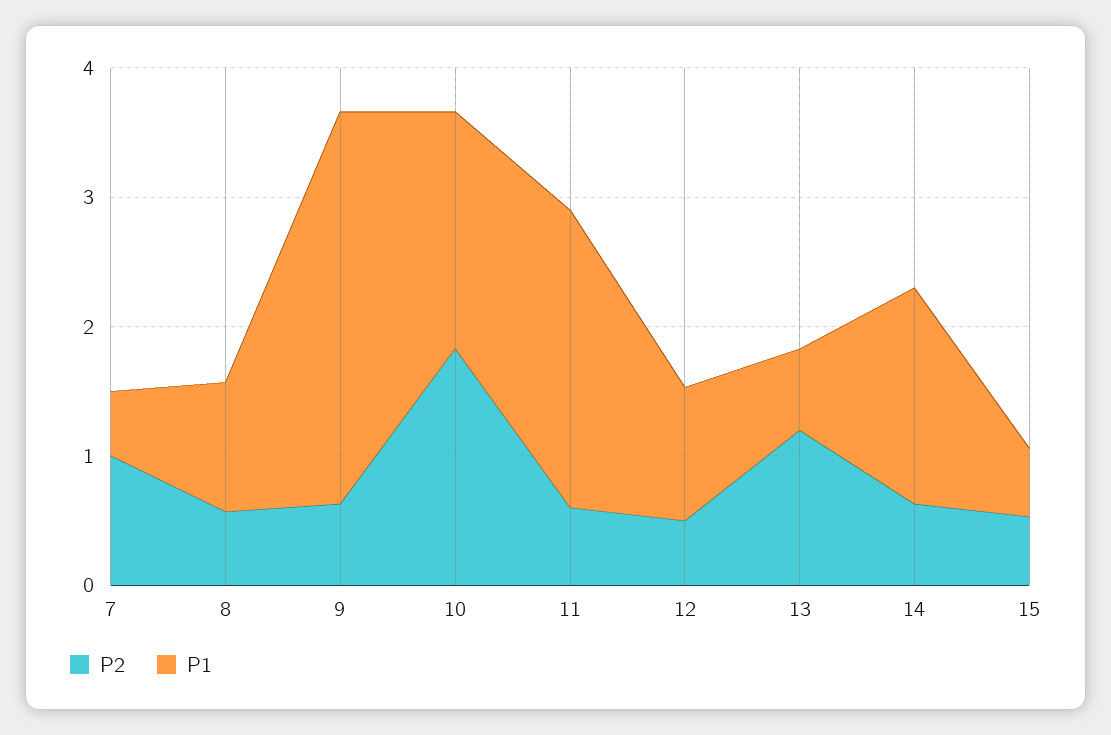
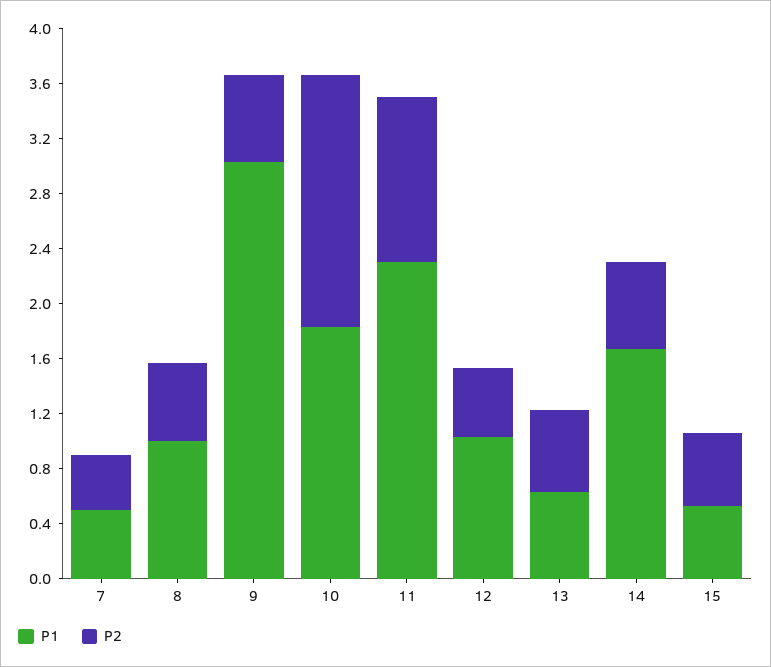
P2, 7: 1 -> 0.4
P2, 11: 0.6 -> 1.2
P2, 13: 1.2 -> 0.6

